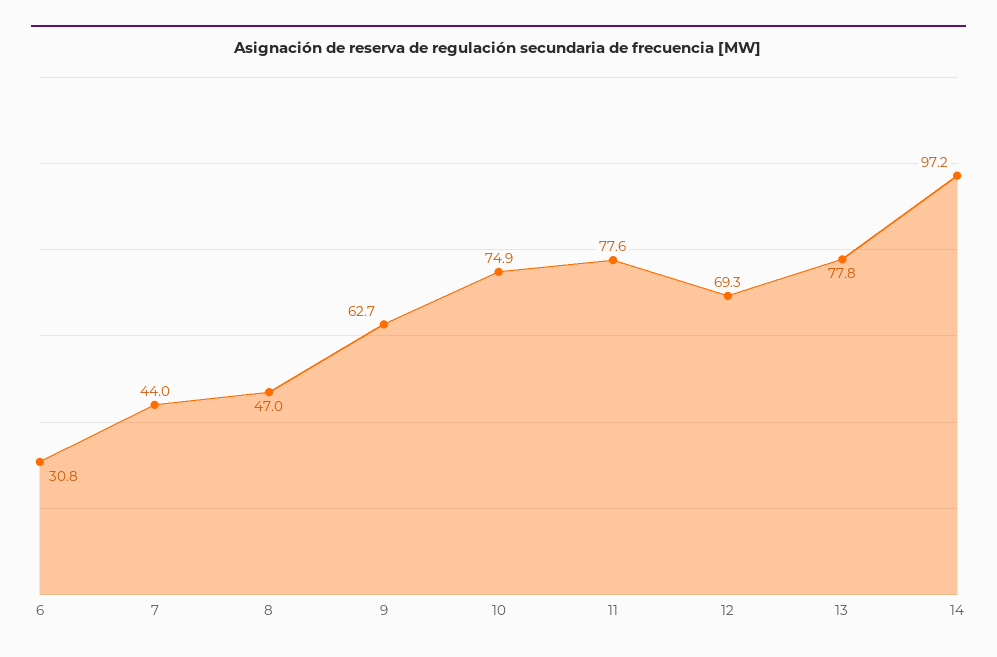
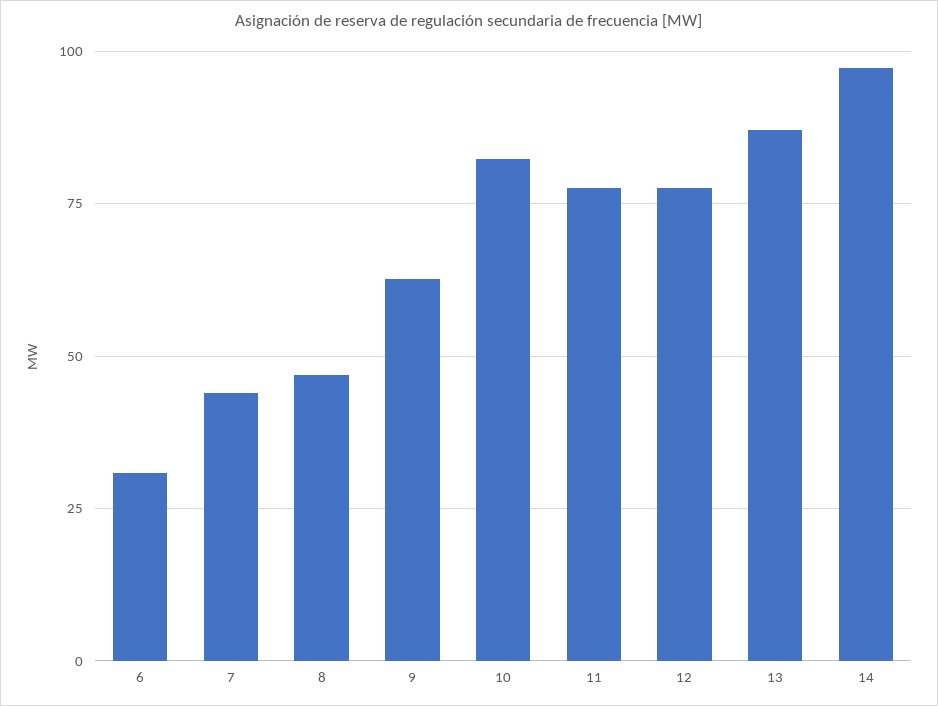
10: 74.9 -> 82.5
12: 69.3 -> 77.5
13: 77.8 -> 87.5

